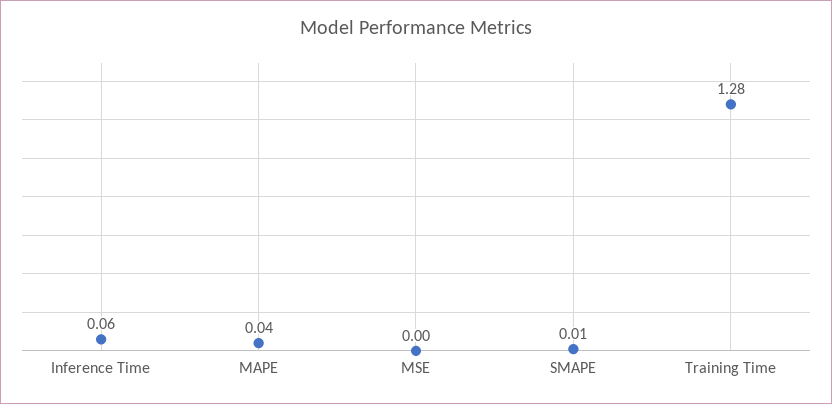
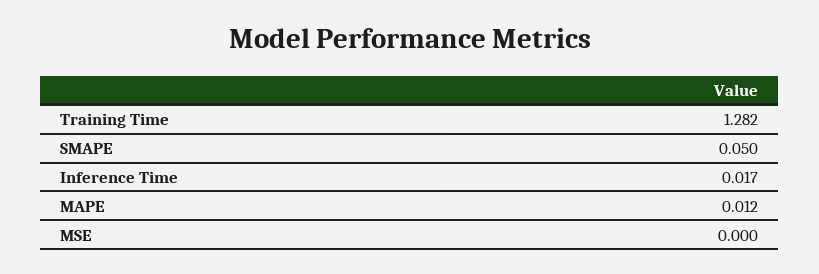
Inference Time: 0.06 -> 0.017
MAPE: 0.04 -> 0.012
SMAPE: 0.01 -> 0.05

